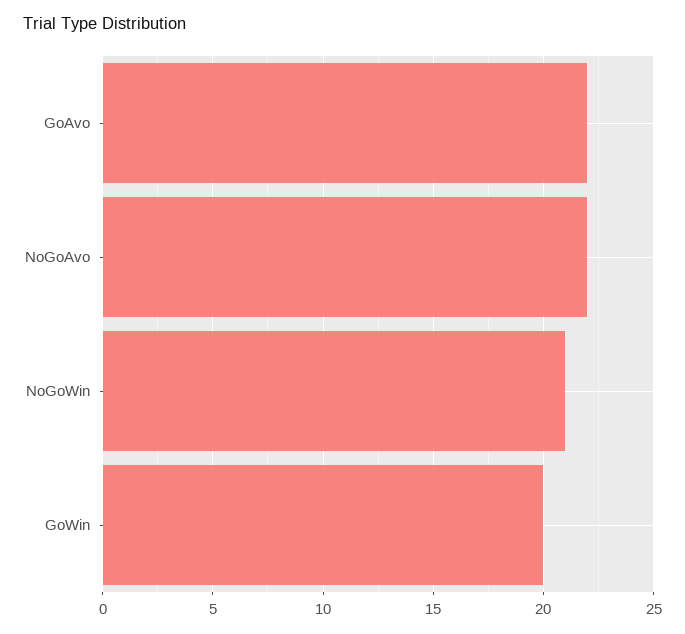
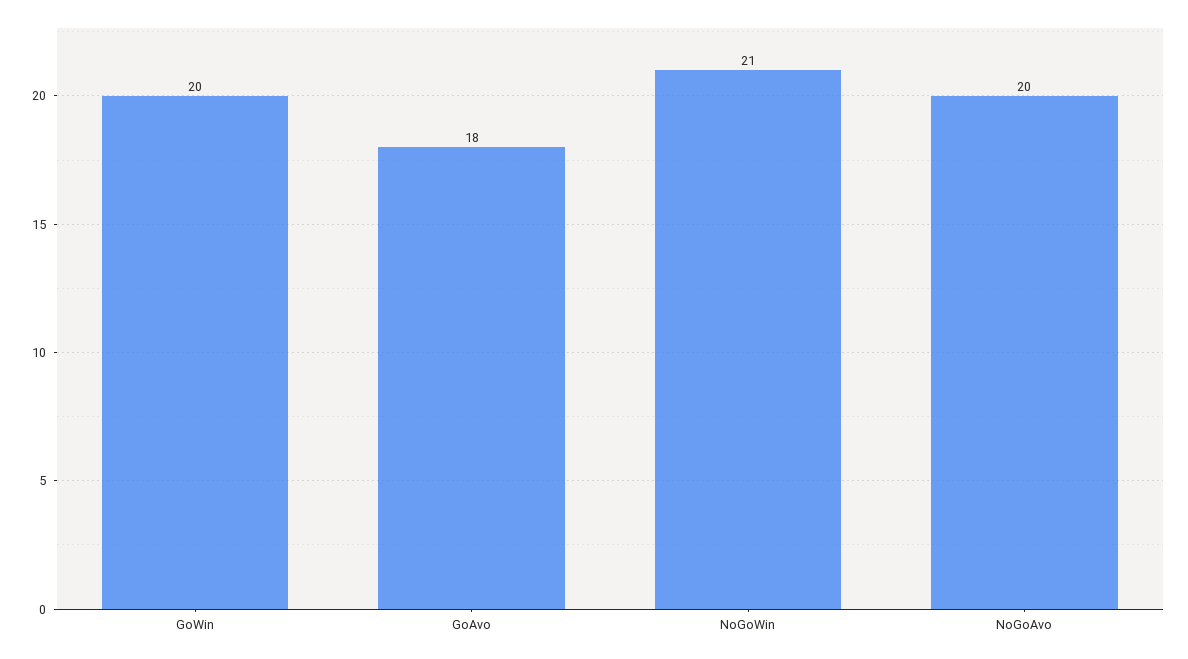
GoAvo: 22 -> 18
NoGoAvo: 22 -> 20

